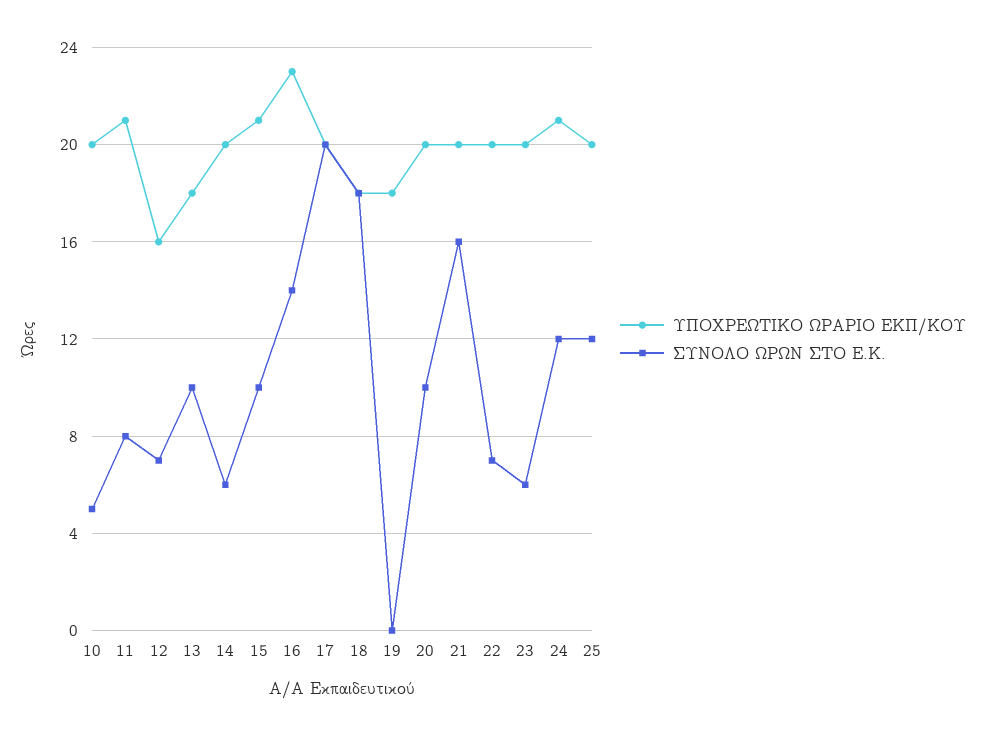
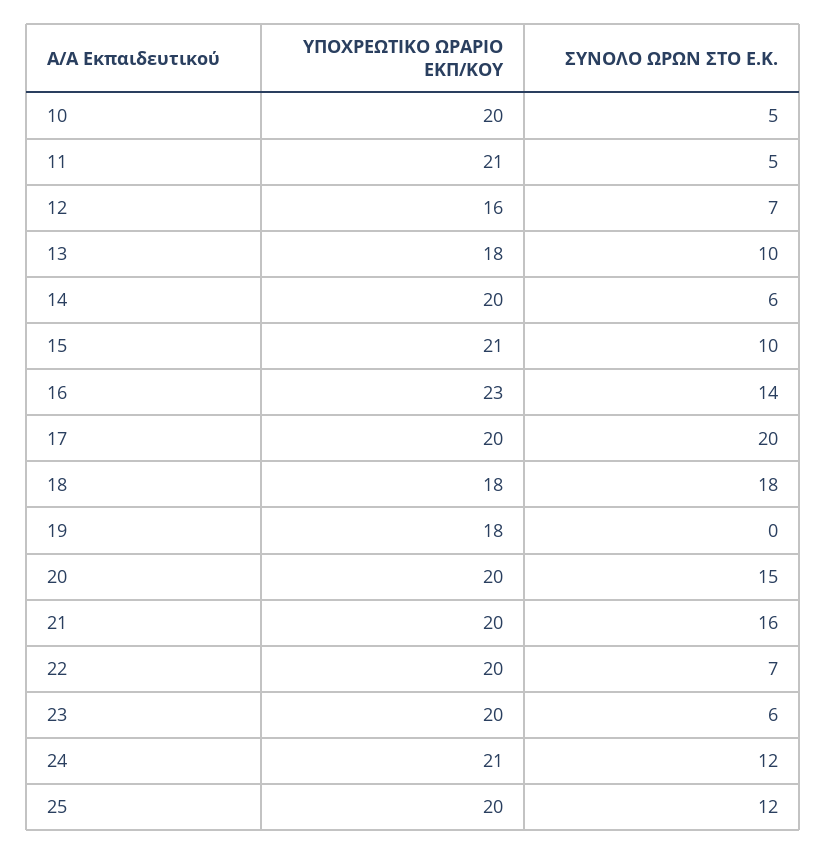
ΣΥΝΟΛΟ ΩΡΩΝ ΣΤΟ Ε.Κ., 11: 8 -> 5
ΣΥΝΟΛΟ ΩΡΩΝ ΣΤΟ Ε.Κ., 20: 10 -> 15

